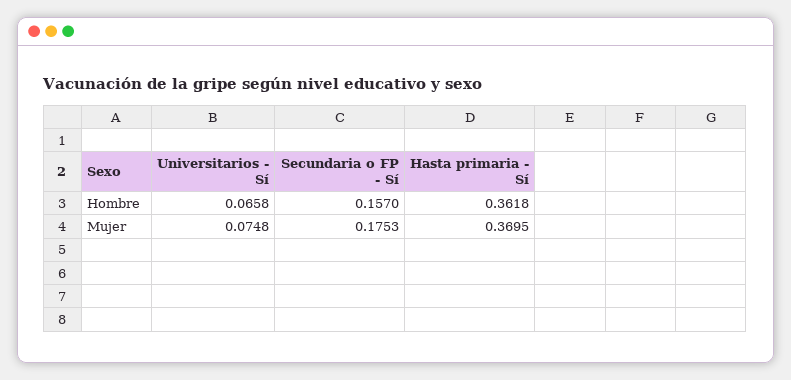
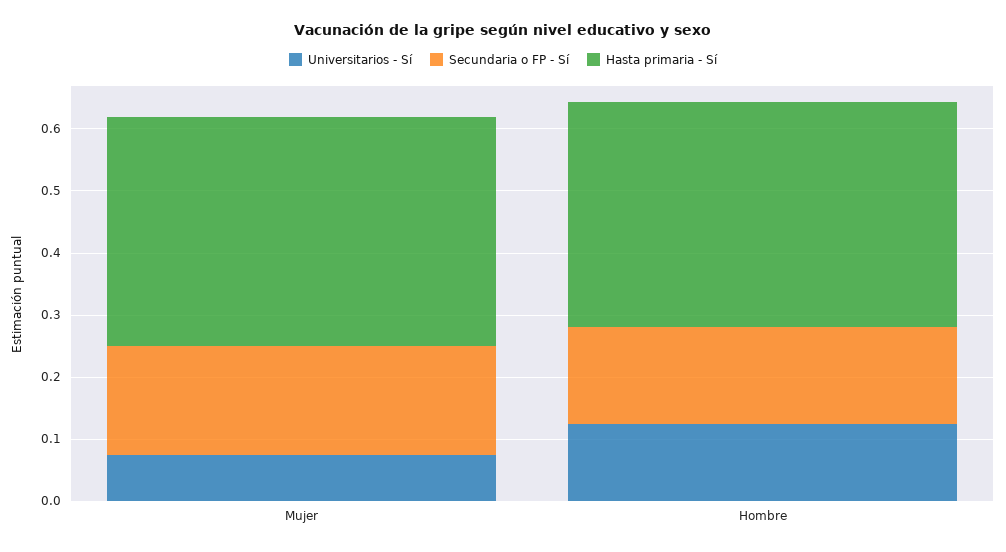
Universitarios - Sí, Hombre: 0.0658 -> 0.12

